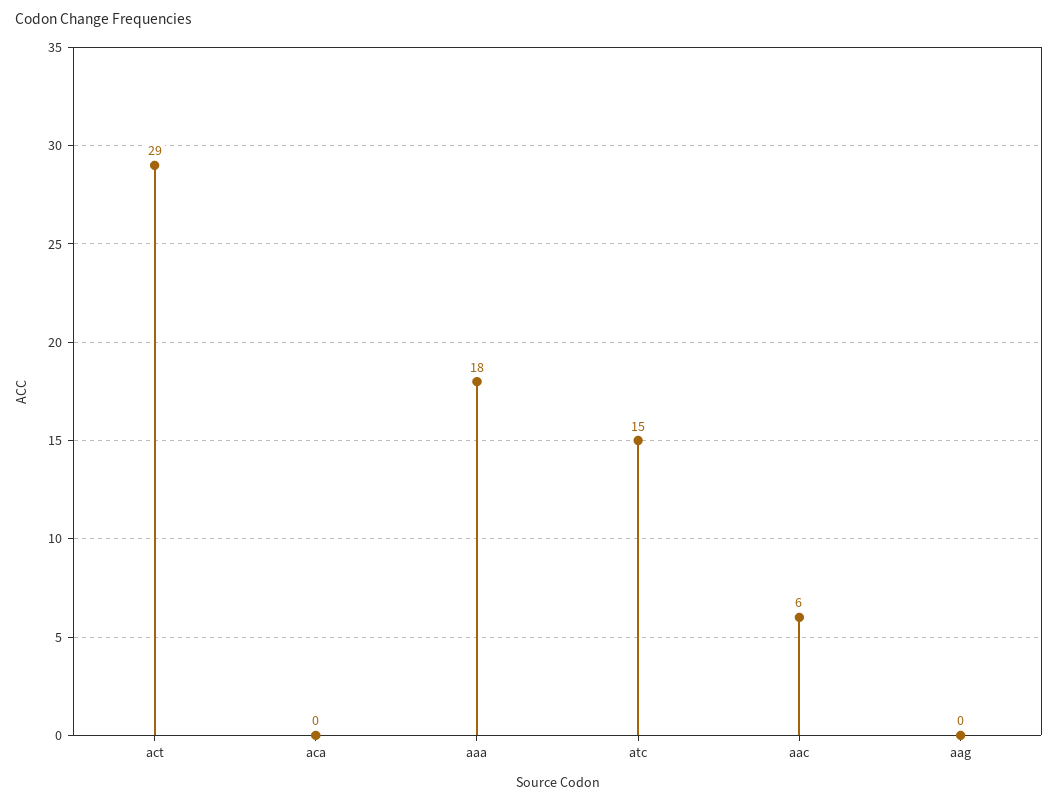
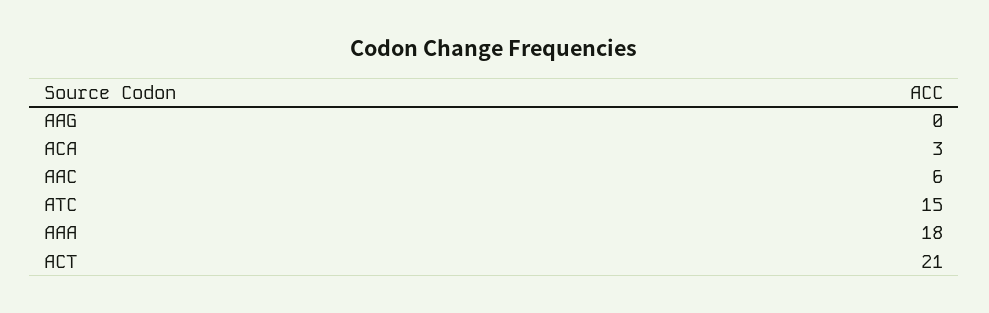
act: 29 -> 21
aca: 0 -> 3

